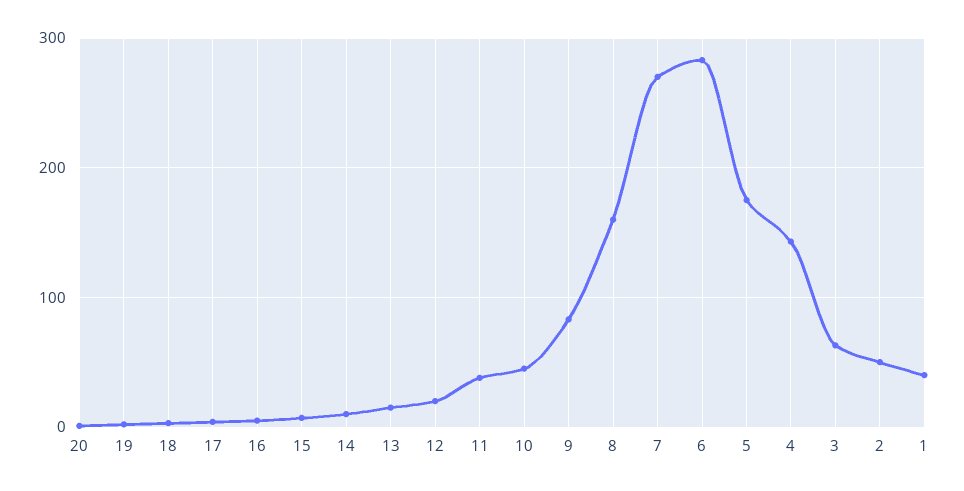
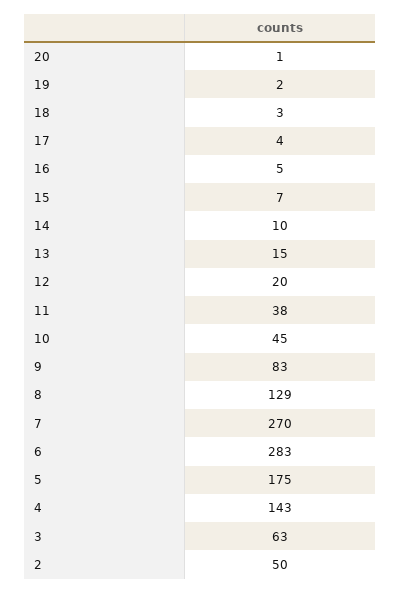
8: 160 -> 129
1: 40 -> none

